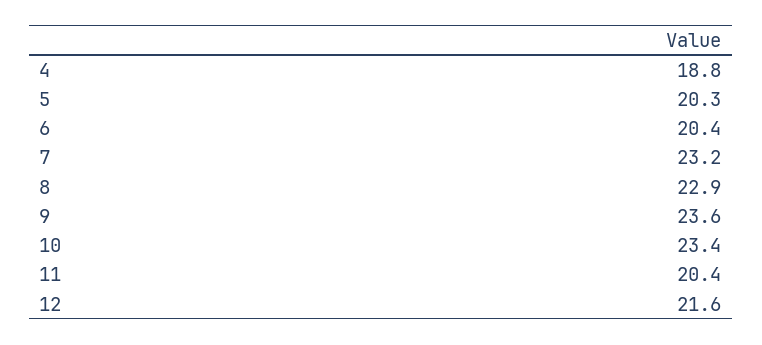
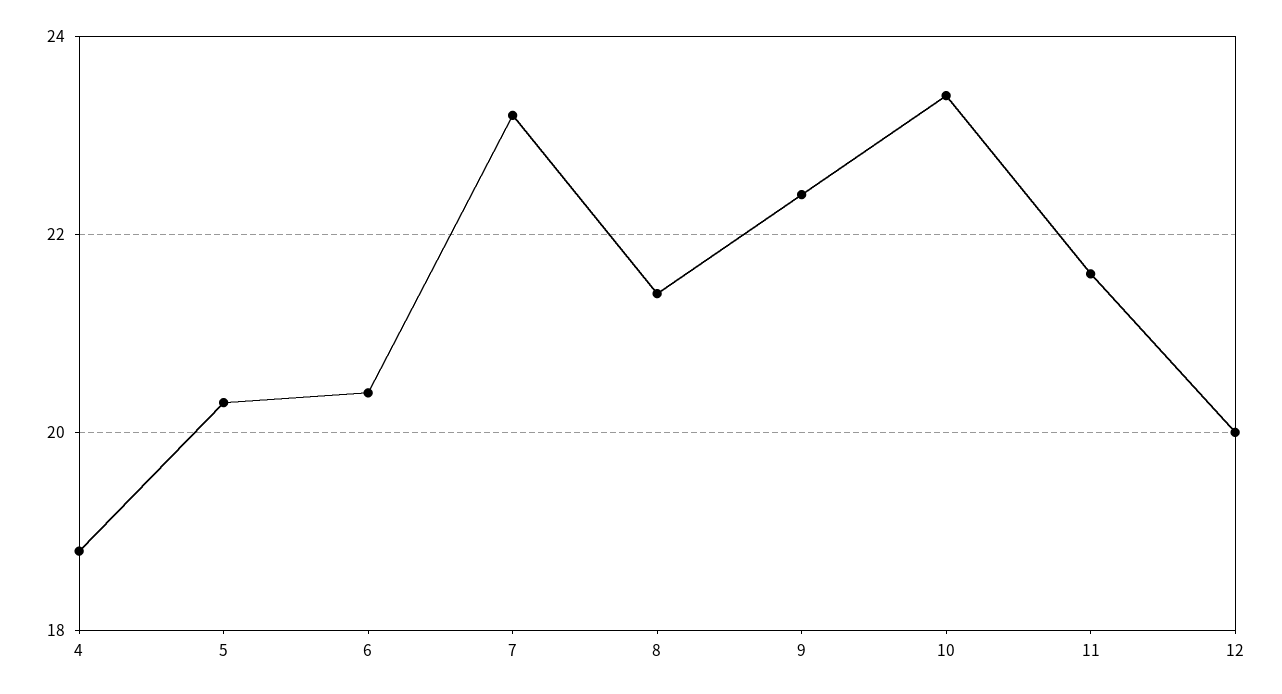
8: 22.9 -> 21.5
9: 23.6 -> 22.5
11: 20.4 -> 21.5
12: 21.6 -> 20

